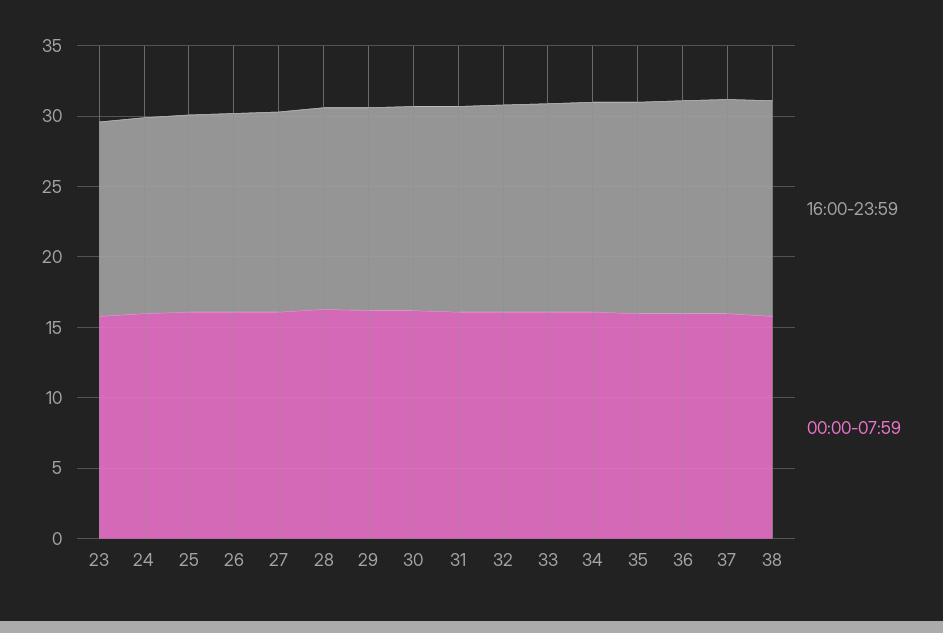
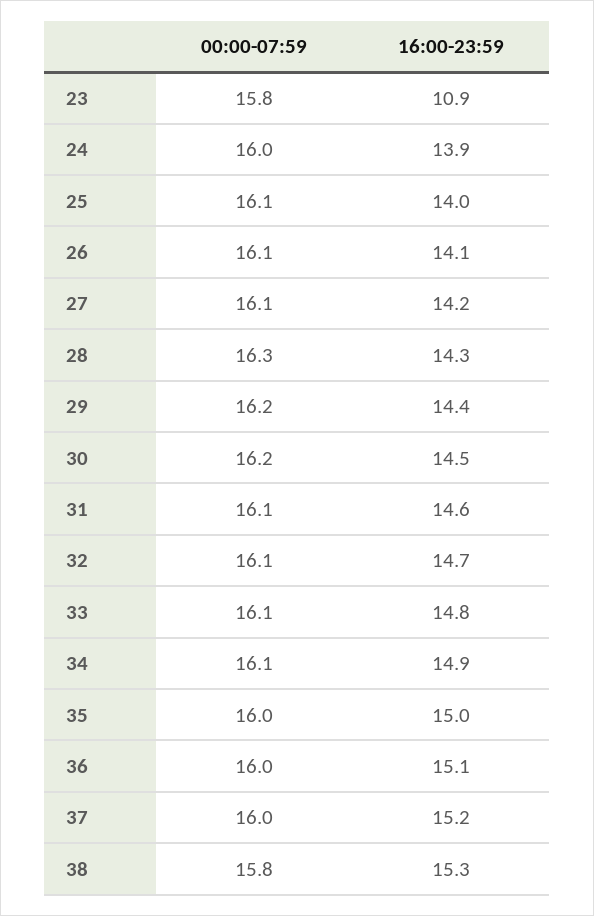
16:00-23:59, 23: 14 -> 10.9

